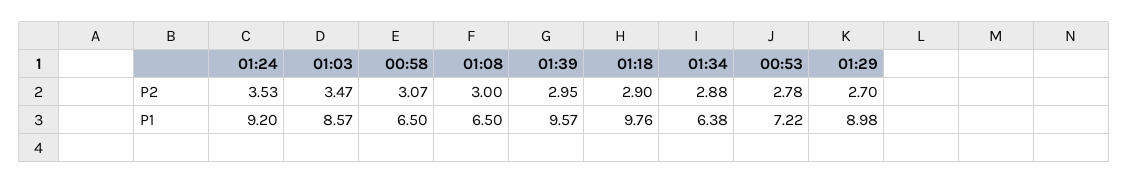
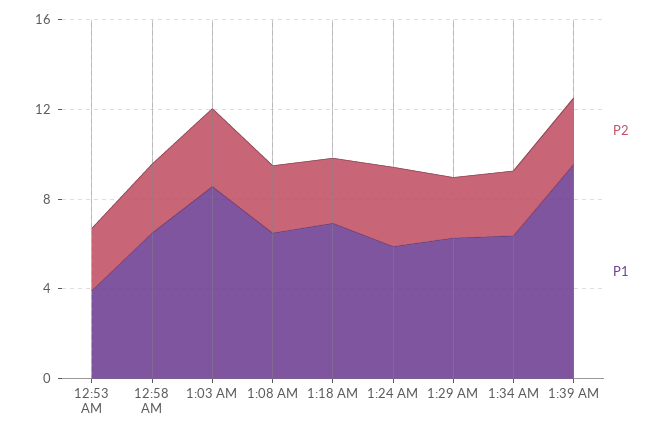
P1, 01:24: 9.2 -> 6
P1, 01:18: 9.76 -> 7
P1, 00:53: 7.22 -> 4
P1, 01:29: 8.98 -> 6

